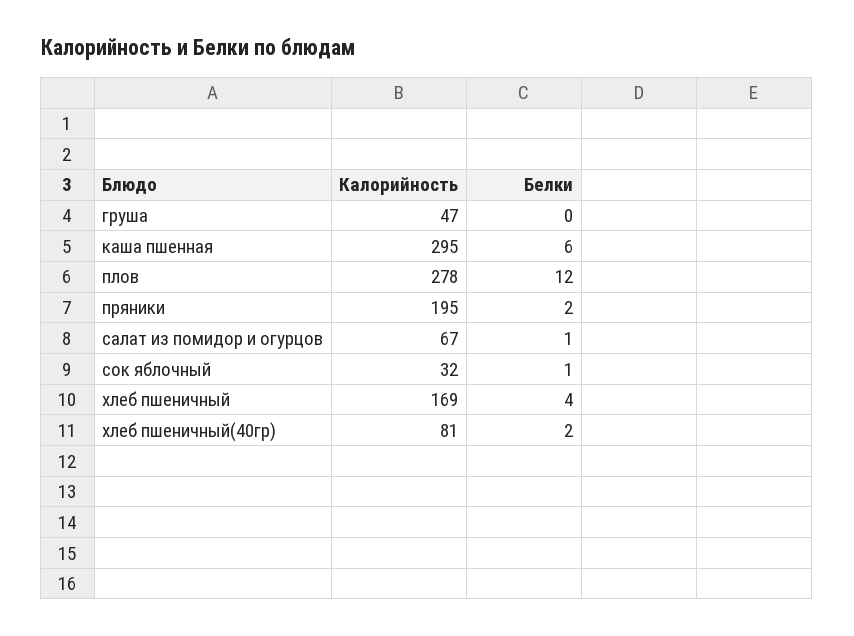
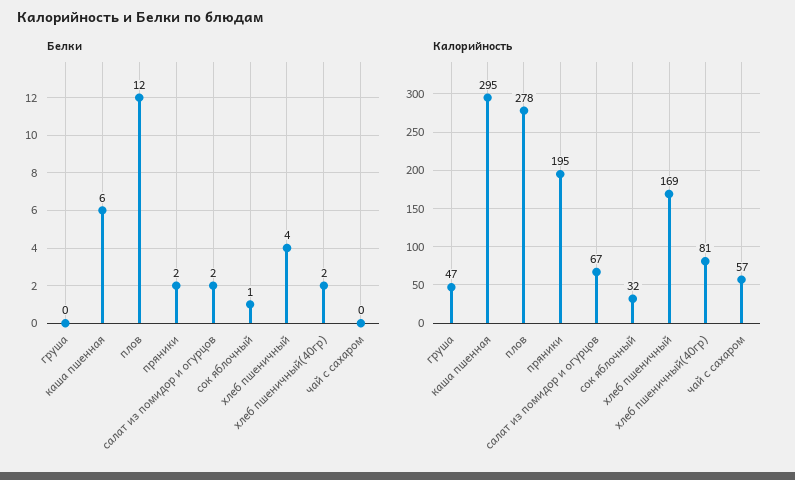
Белки, салат из помидор и огурцов: 1 -> 2
Белки, чай с сахаром: none -> 0
Калорийность, чай с сахаром: none -> 57

